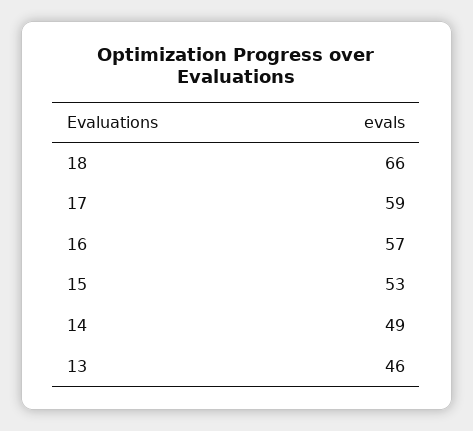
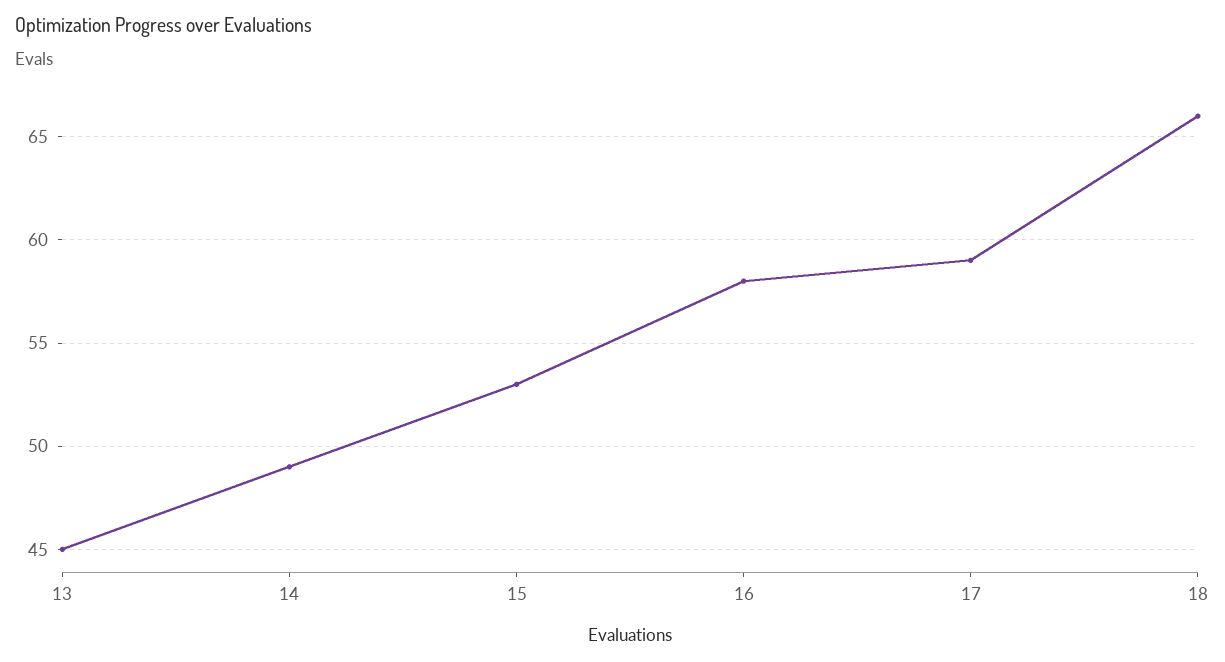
16: 57 -> 58
13: 46 -> 45

